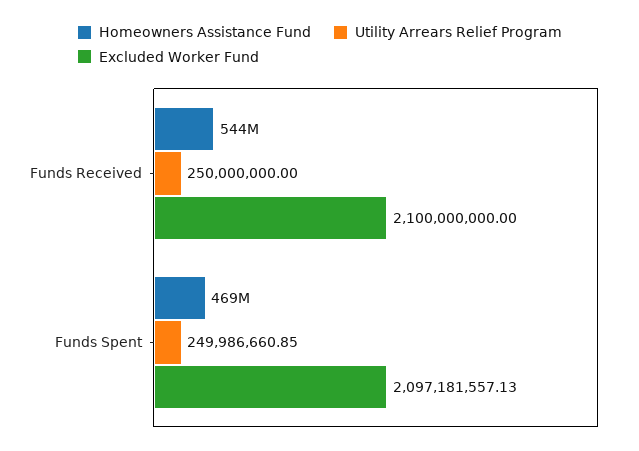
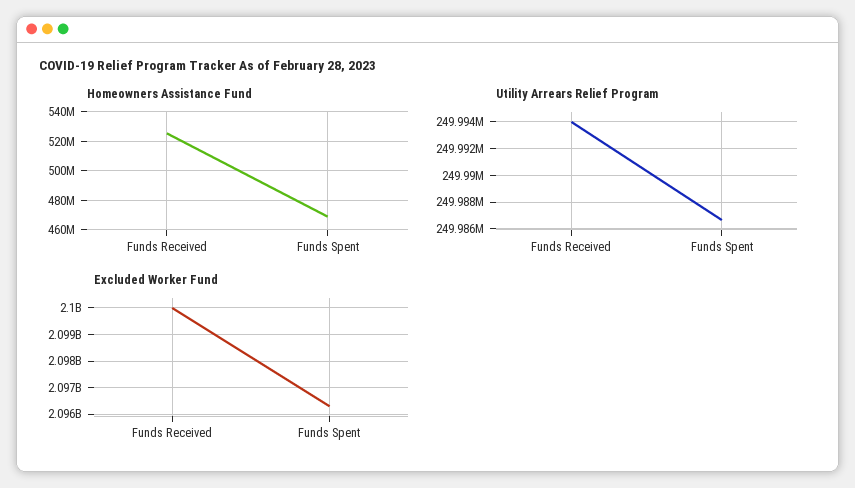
Homeowners Assistance Fund, Funds Received: 544000000 -> 525000000
Utility Arrears Relief Program, Funds Received: 250000000 -> 249994000
Excluded Worker Fund, Funds Spent: 2097181557.13 -> 2096250000

